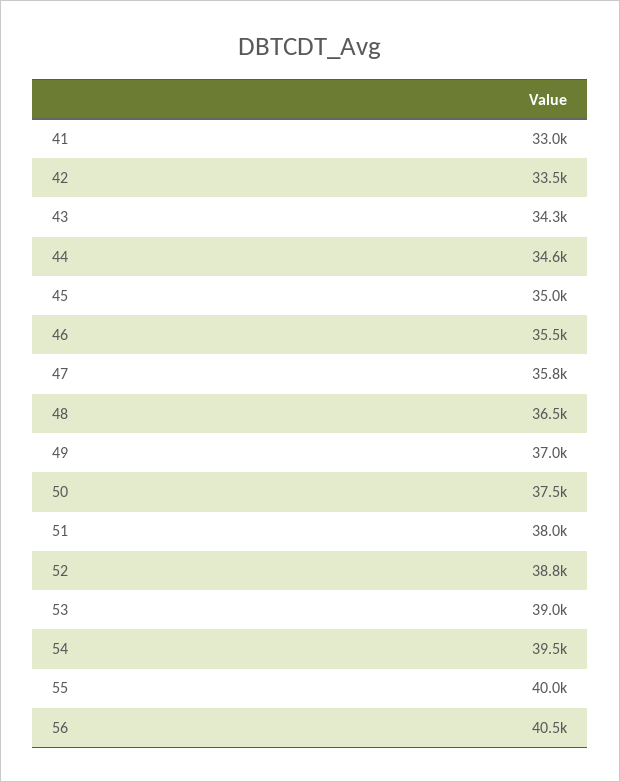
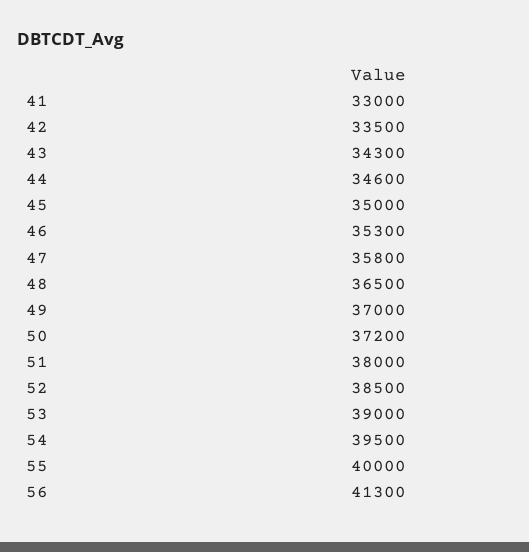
46: 35500 -> 35300
50: 37500 -> 37200
52: 38800 -> 38500
56: 40500 -> 41300

